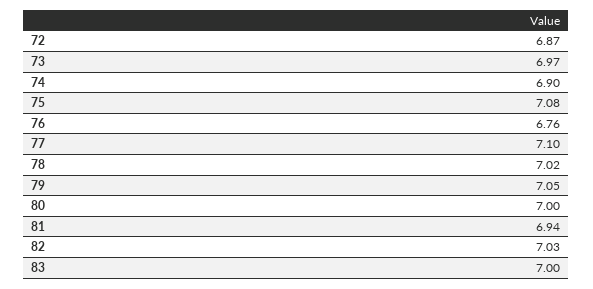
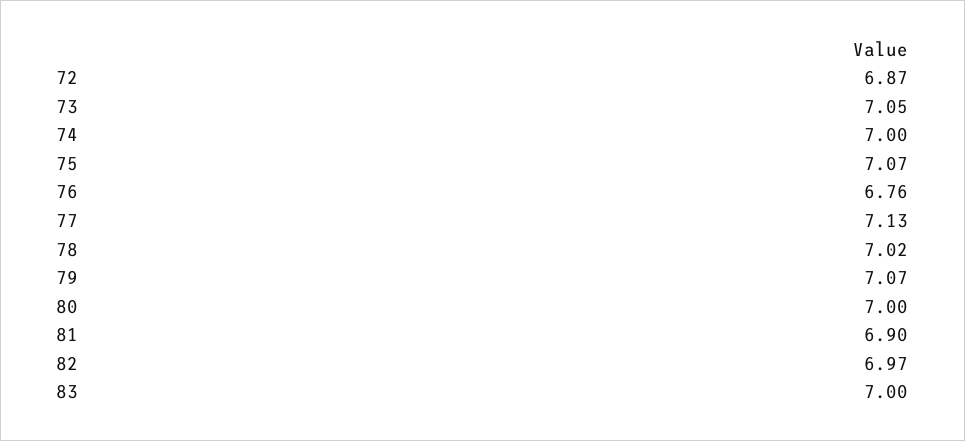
73: 6.97 -> 7.05
74: 6.9 -> 7
75: 7.08 -> 7.07
77: 7.1 -> 7.13
79: 7.05 -> 7.07
81: 6.94 -> 6.9
82: 7.03 -> 6.97

